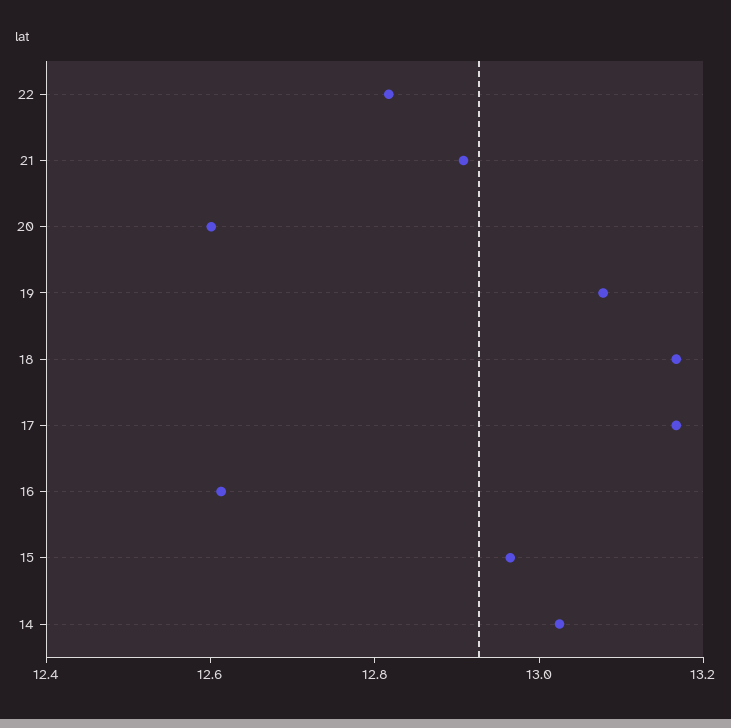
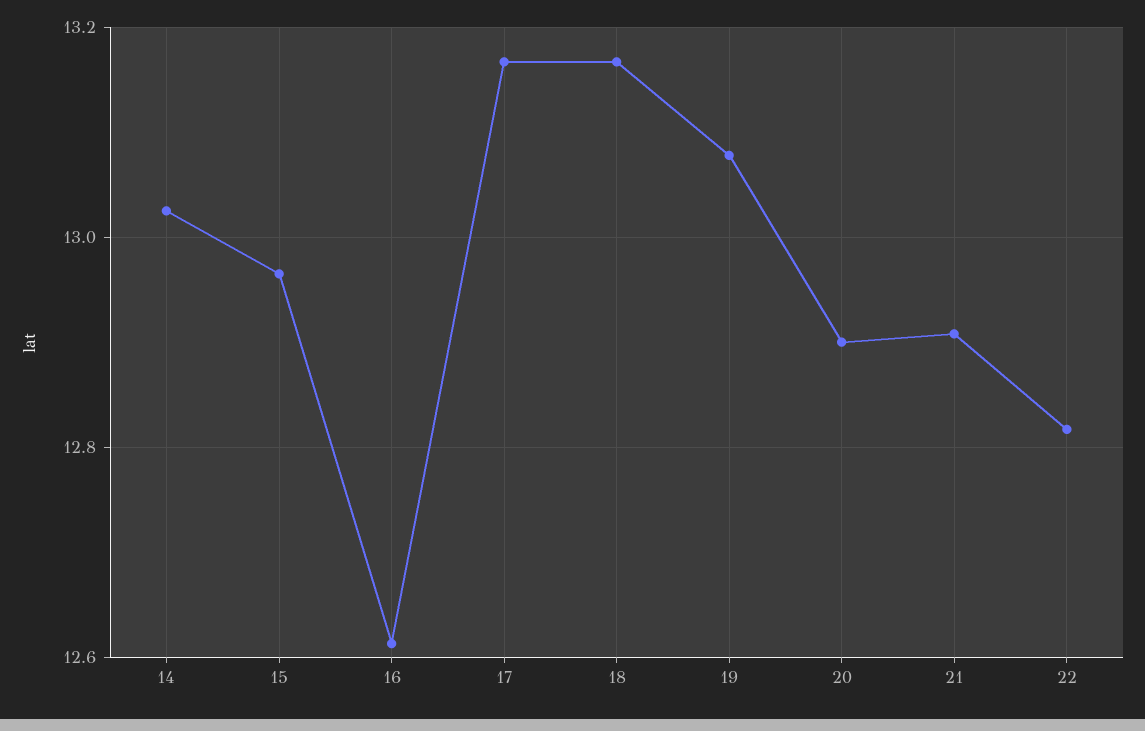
20: 12.6 -> 12.9

